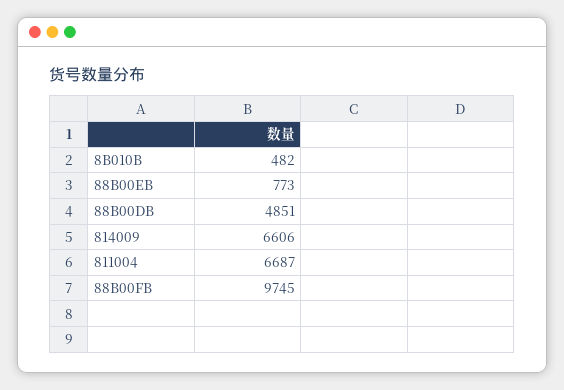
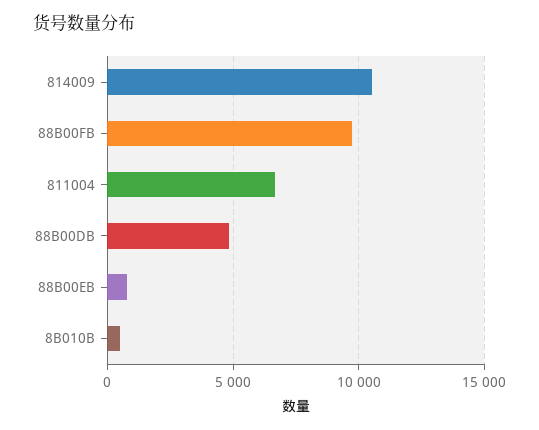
814009: 6606 -> 10500

